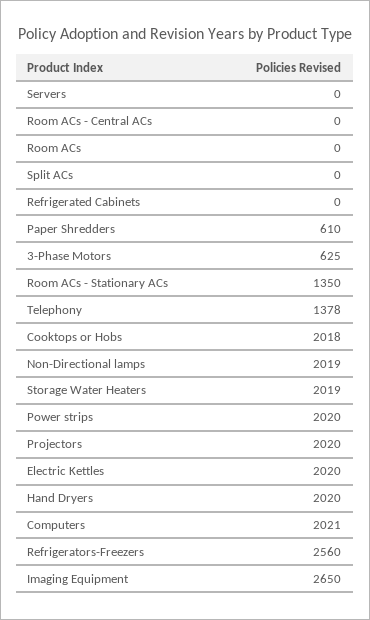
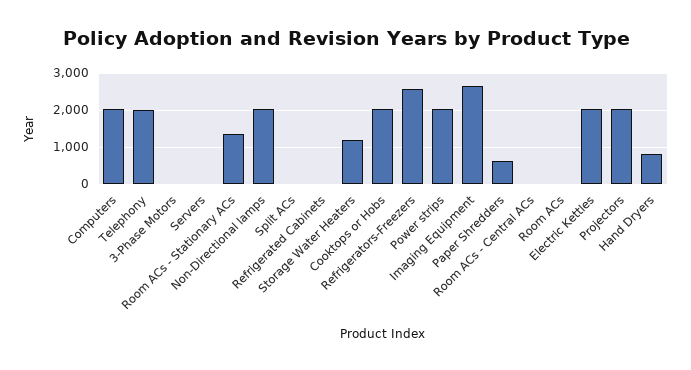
3-Phase Motors: 625 -> 0
Telephony: 1378 -> 2000
Storage Water Heaters: 2019 -> 1200
Hand Dryers: 2020 -> 800

